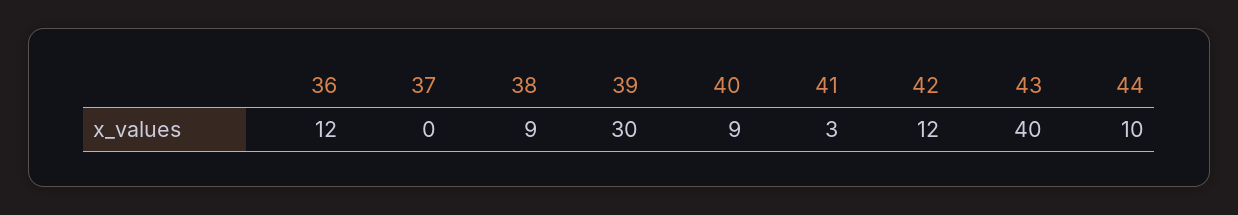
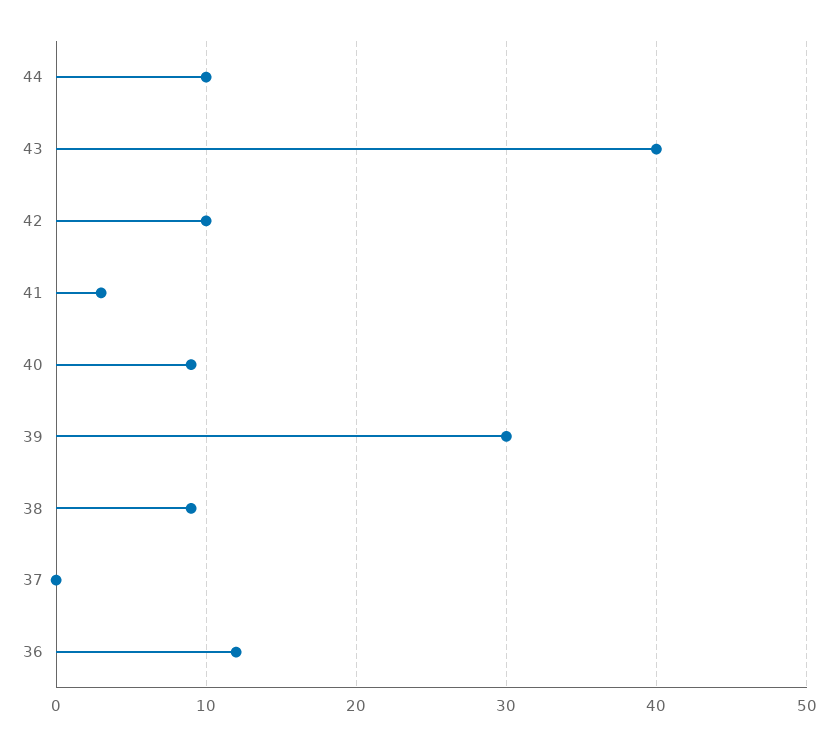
42: 12 -> 10

